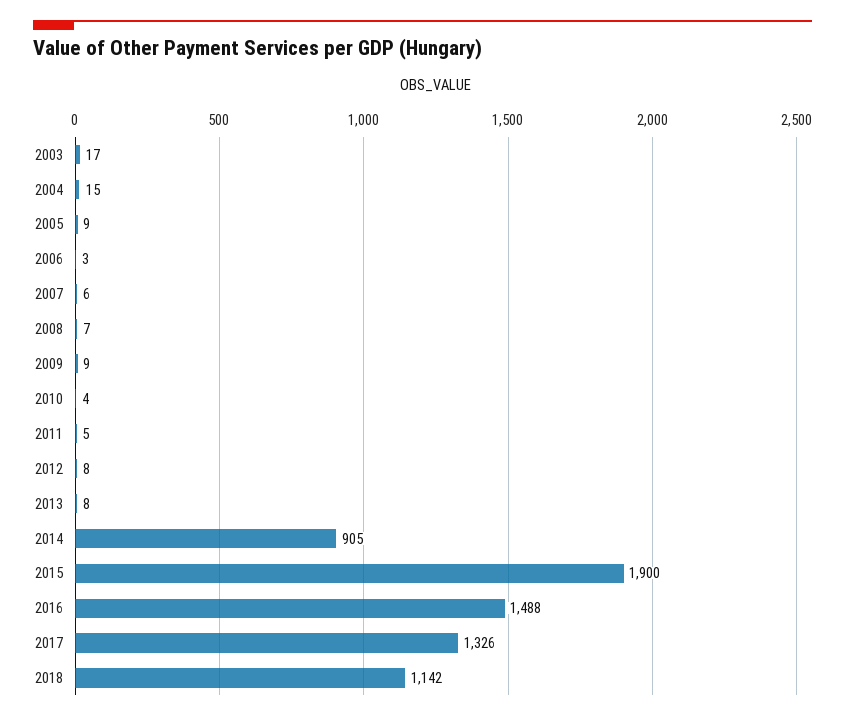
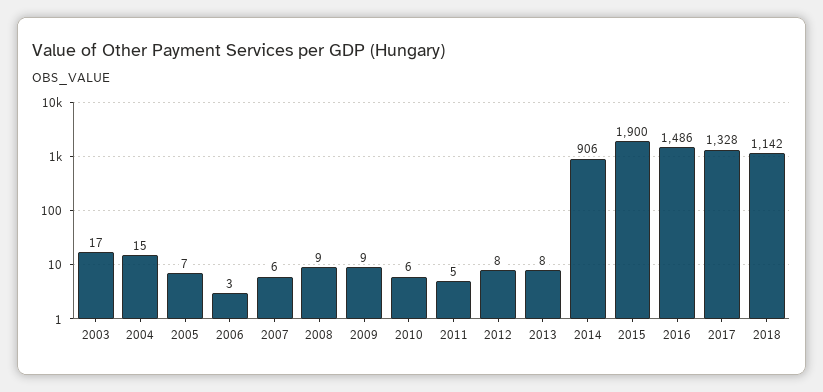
2005: 9 -> 7
2008: 7 -> 9
2010: 4 -> 6
2014: 905 -> 906
2016: 1488 -> 1486
2017: 1326 -> 1328

